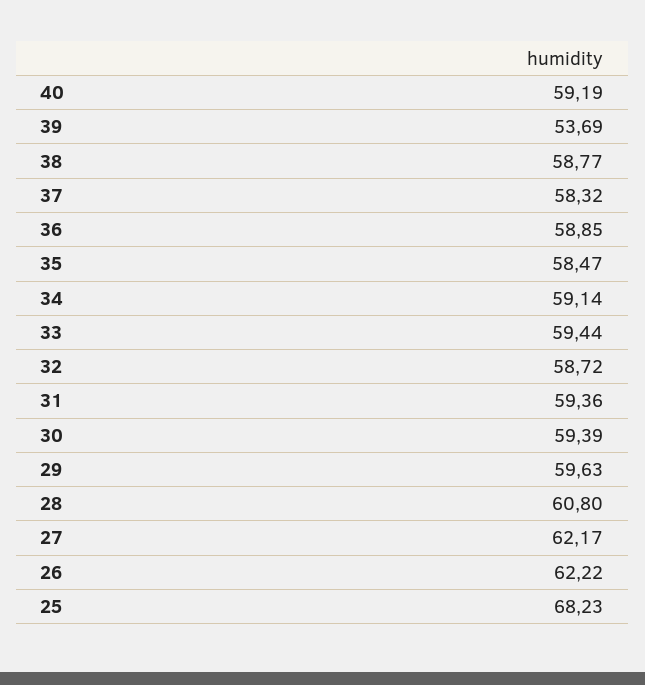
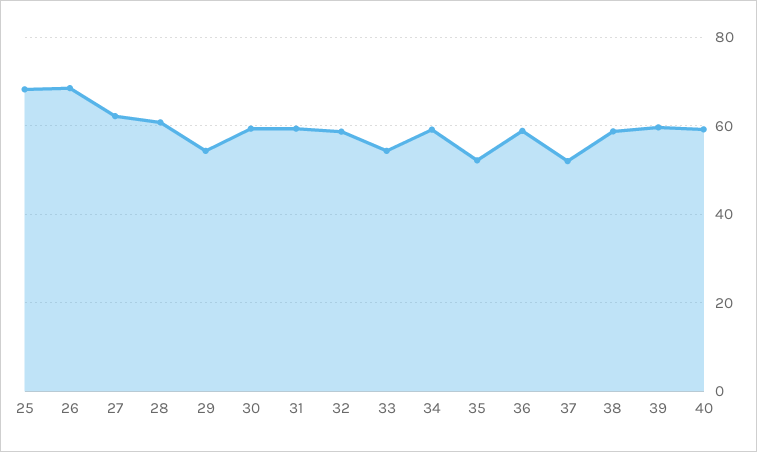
39: 53.69 -> 60
37: 58.32 -> 52
35: 58.47 -> 52
33: 59.44 -> 54
29: 59.63 -> 54
26: 62.22 -> 68

